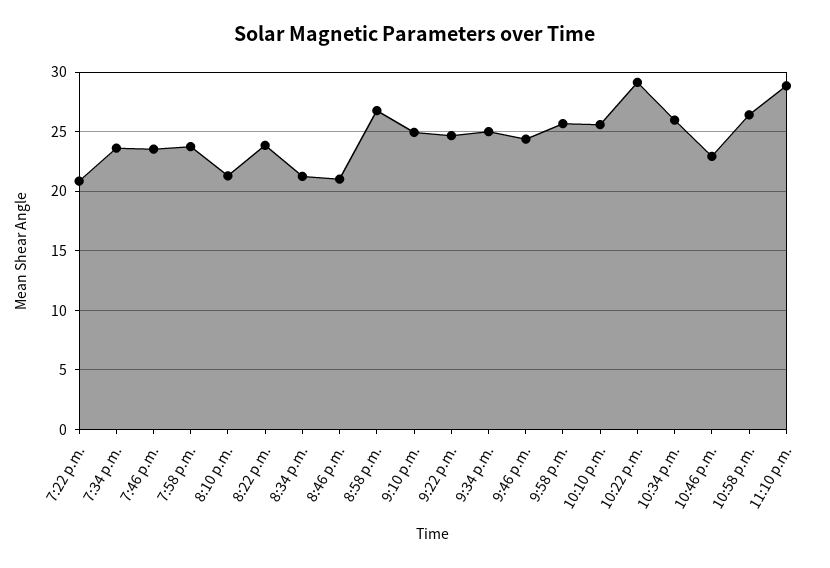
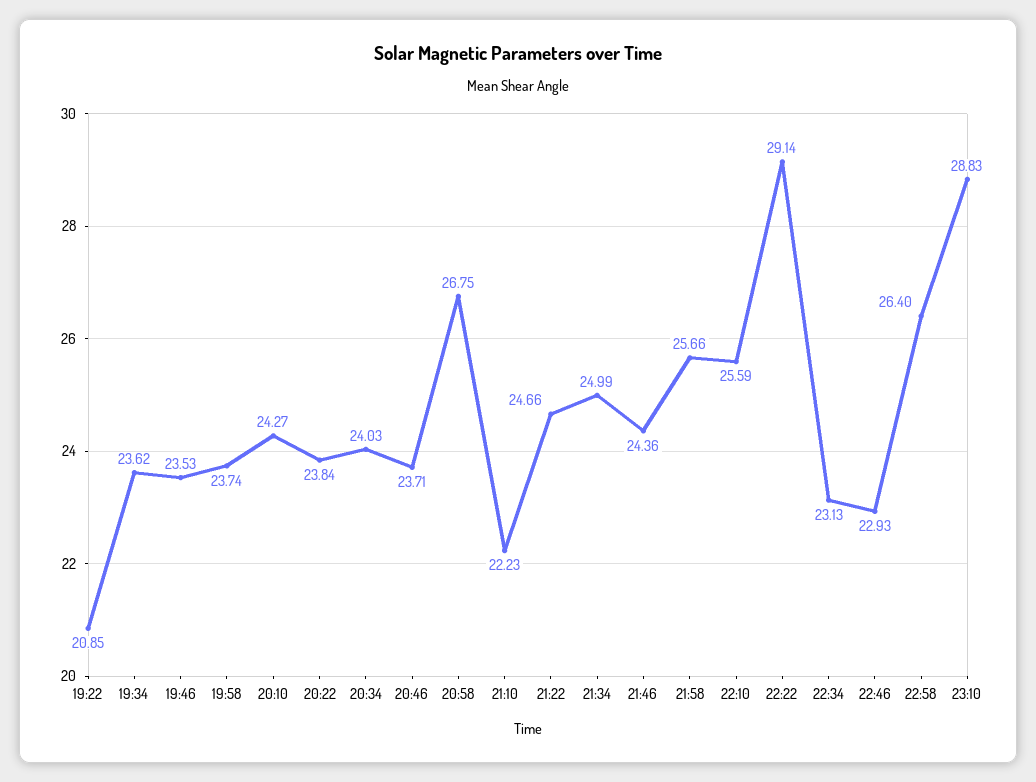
8:10 p.m.: 21 -> 24.27
8:34 p.m.: 21 -> 24.03
8:46 p.m.: 21 -> 23.71
9:10 p.m.: 25 -> 22.23
10:34 p.m.: 26 -> 23.13

